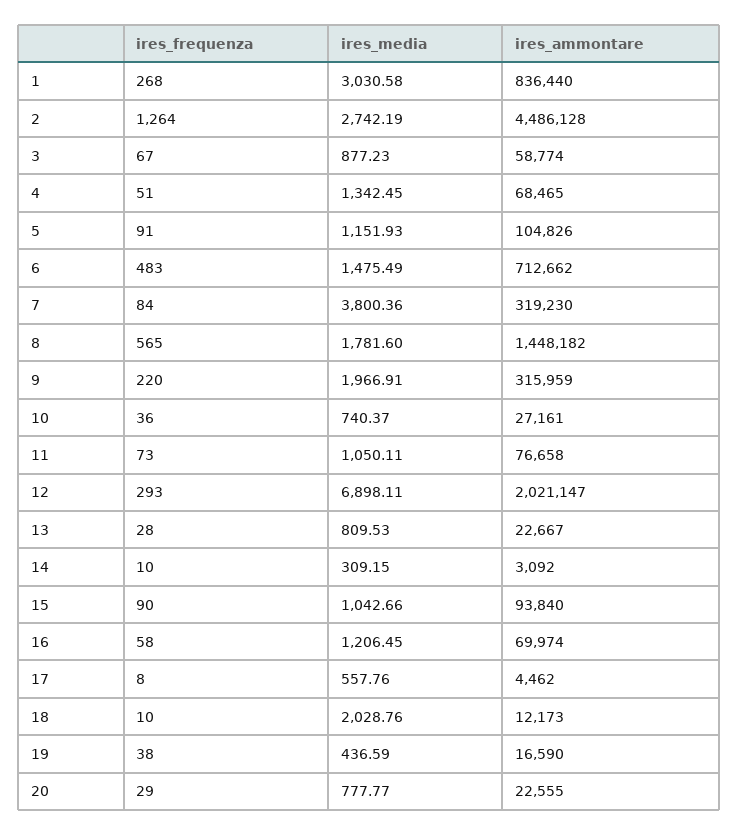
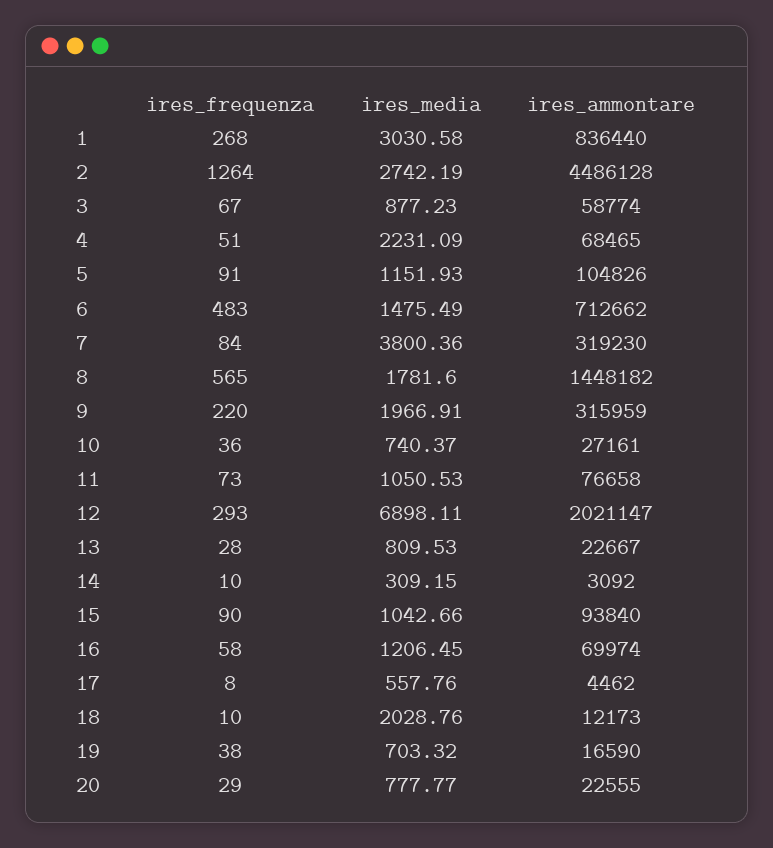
ires_media, 4: 1342.45 -> 2231.09
ires_media, 11: 1050.11 -> 1050.53
ires_media, 19: 436.59 -> 703.32

